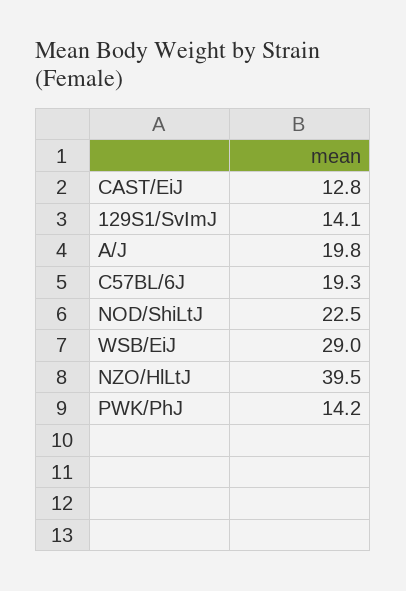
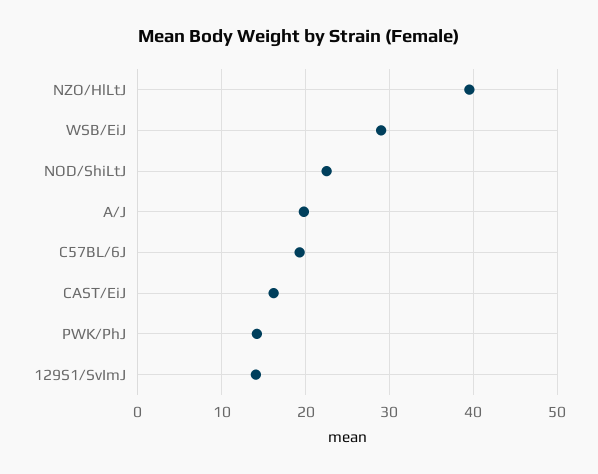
CAST/EiJ: 12.8 -> 16

